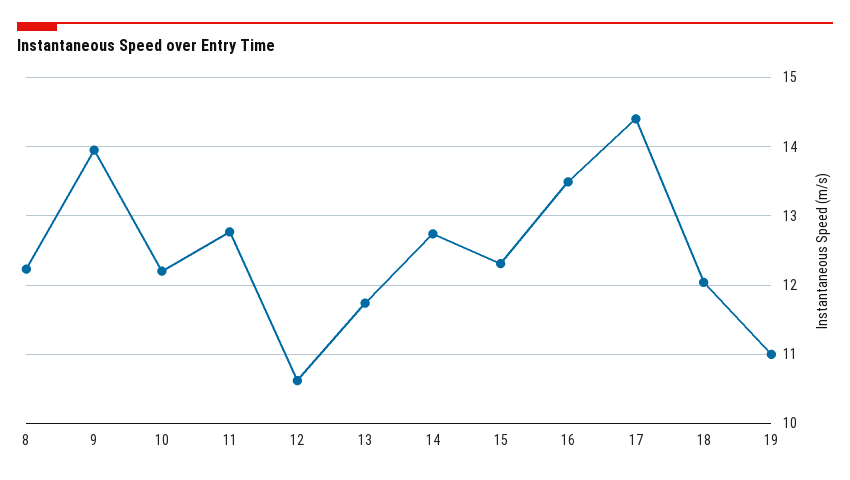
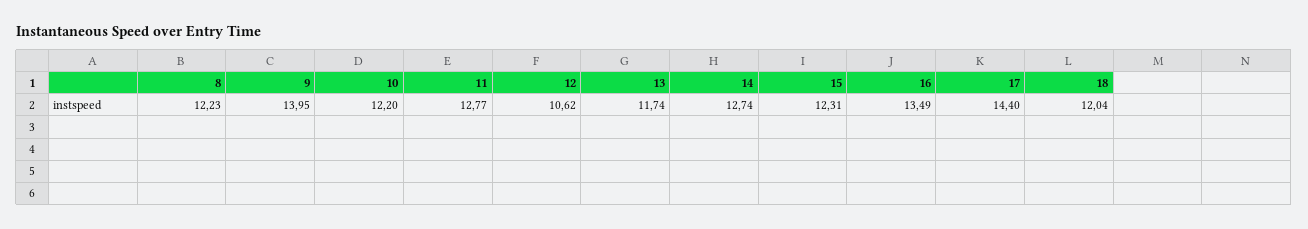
19: 11 -> none

